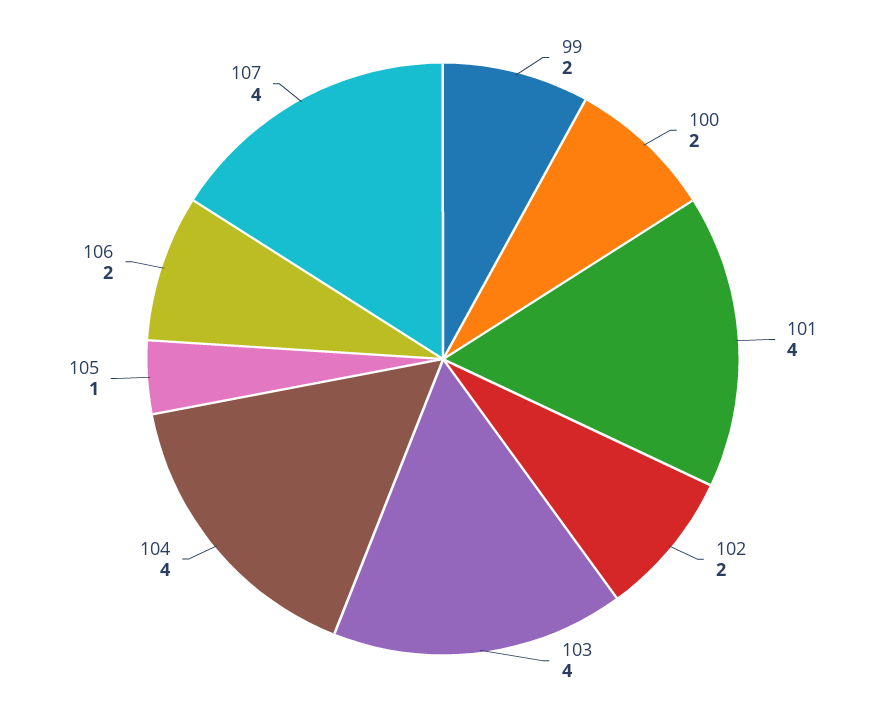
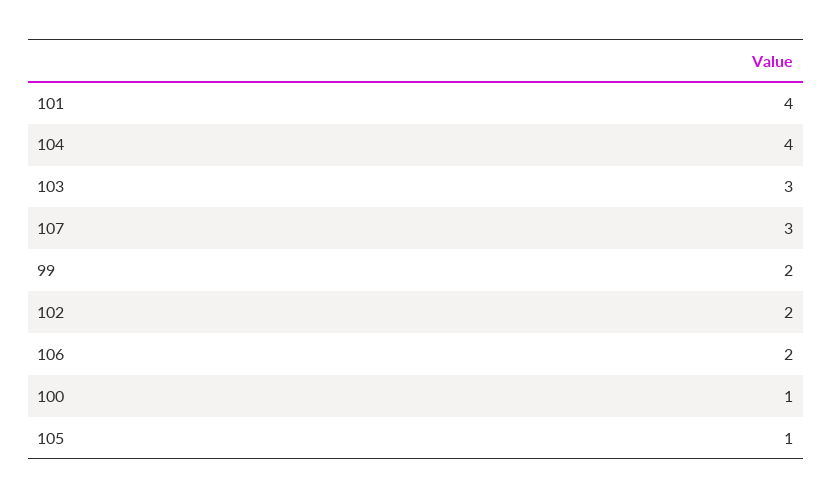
100: 2 -> 1
103: 4 -> 3
107: 4 -> 3

